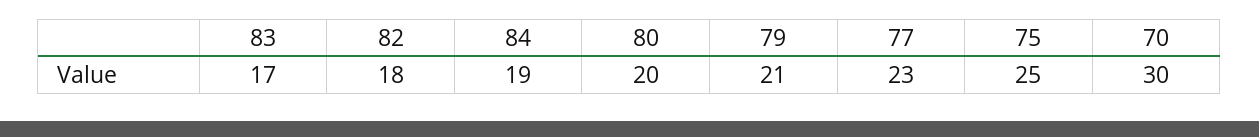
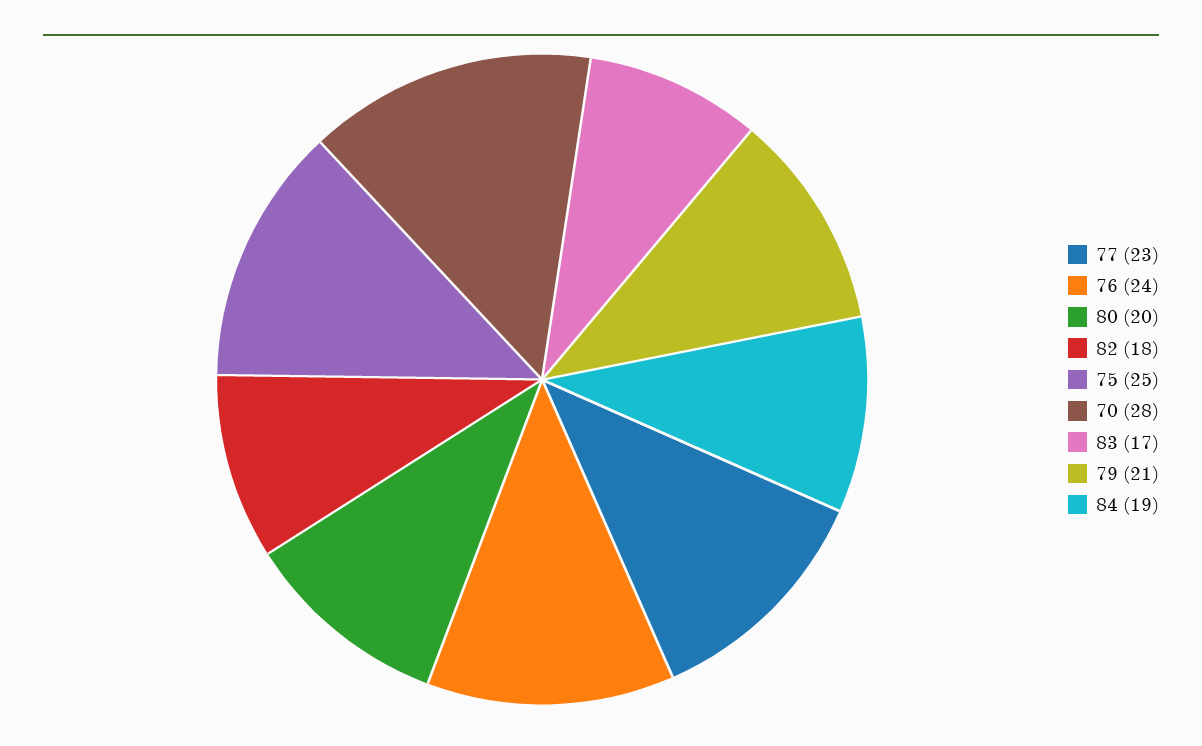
70: 30 -> 28
76: none -> 24

